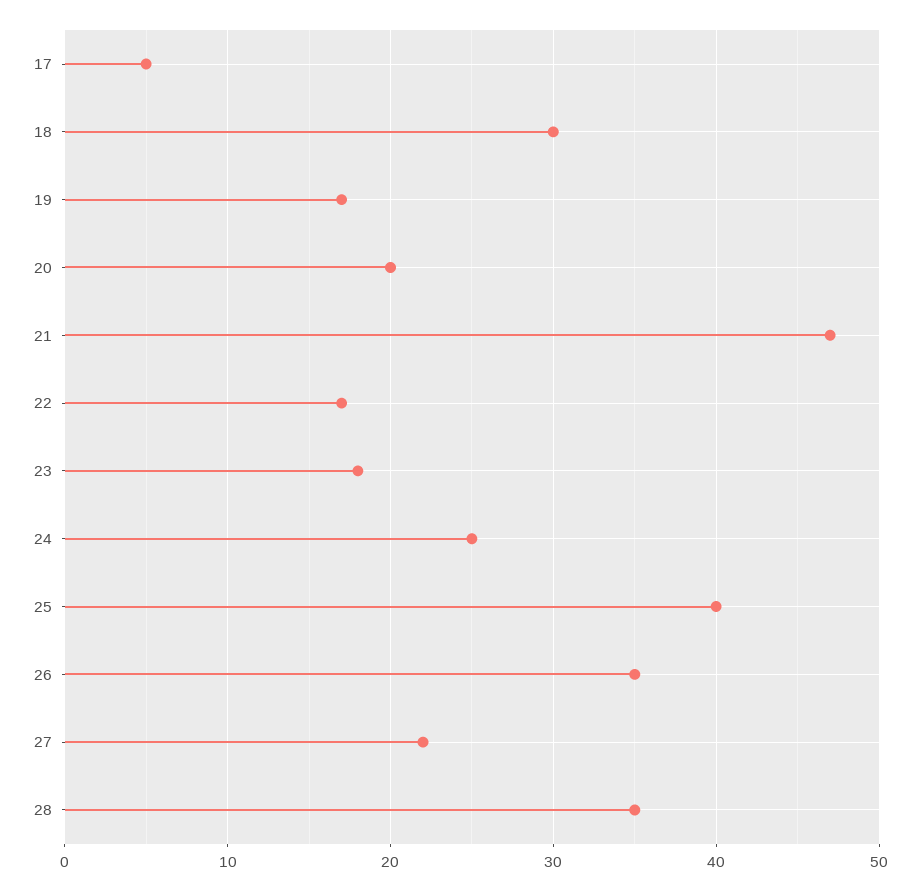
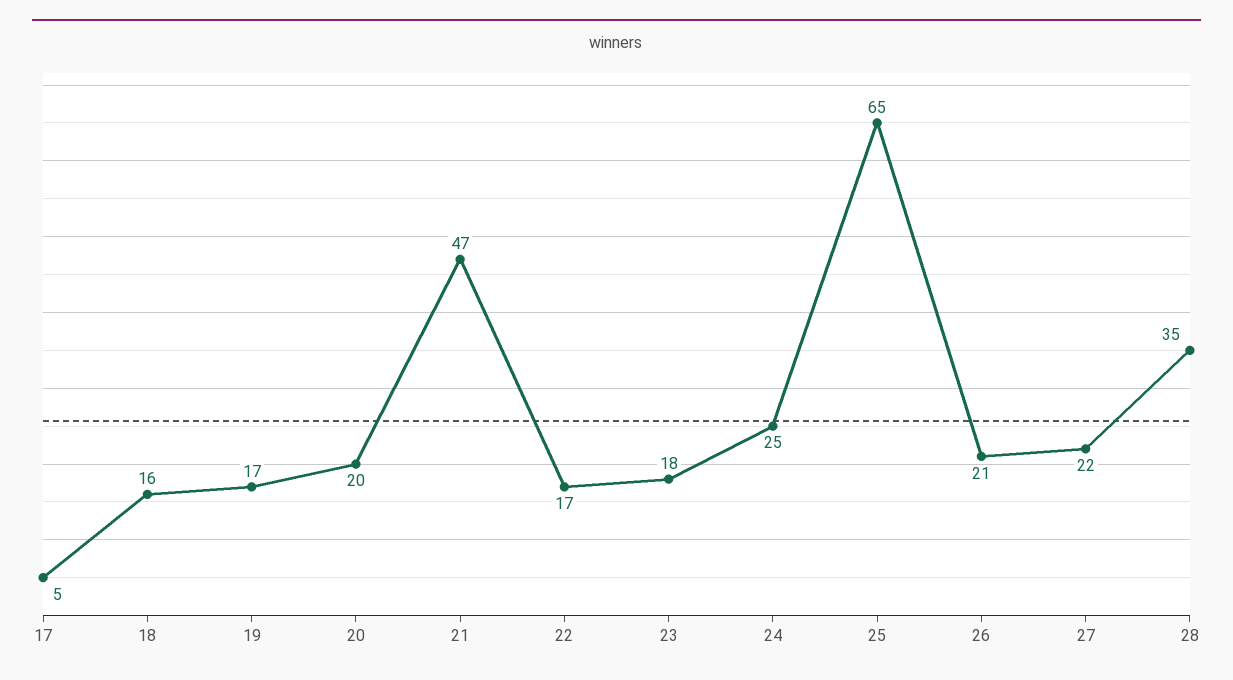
18: 30 -> 16
25: 40 -> 65
26: 35 -> 21

